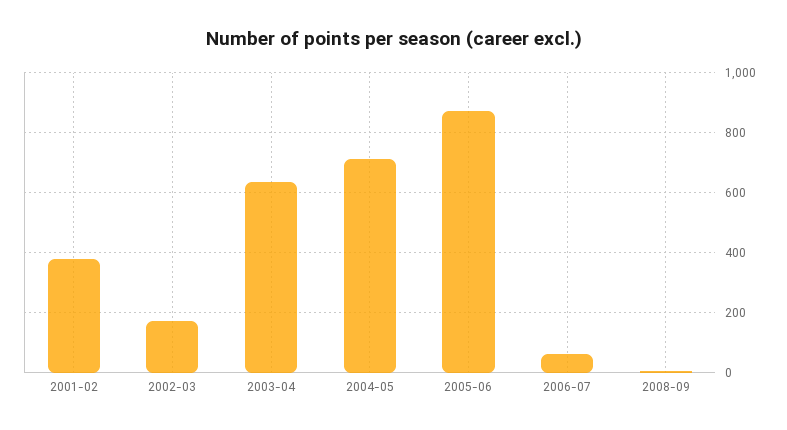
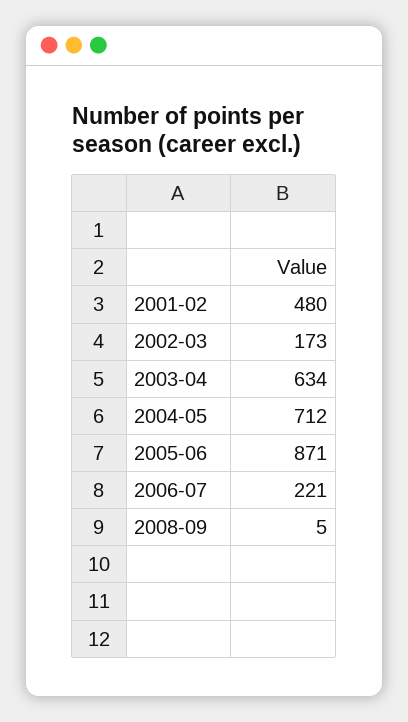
2001-02: 380 -> 480
2006-07: 60 -> 221

